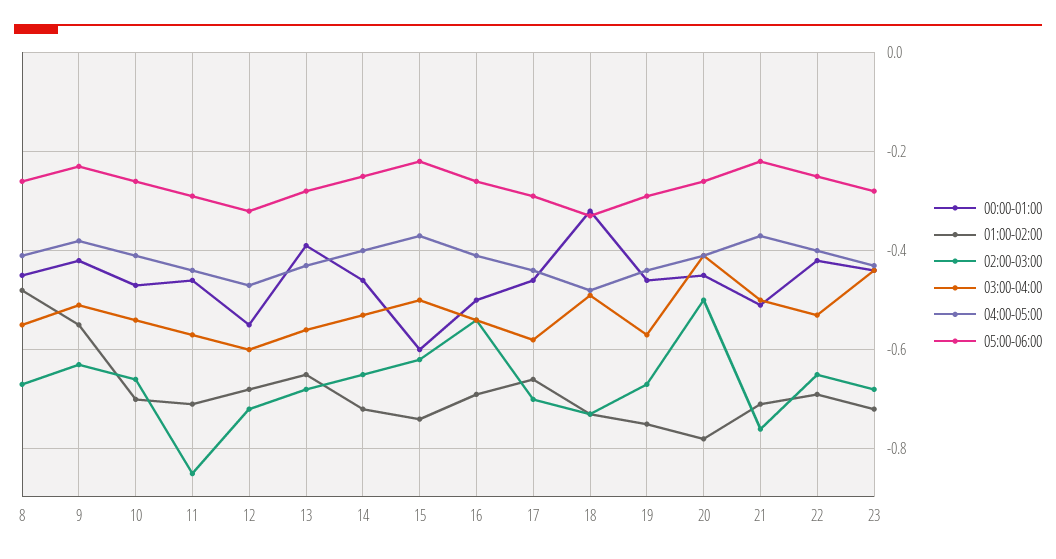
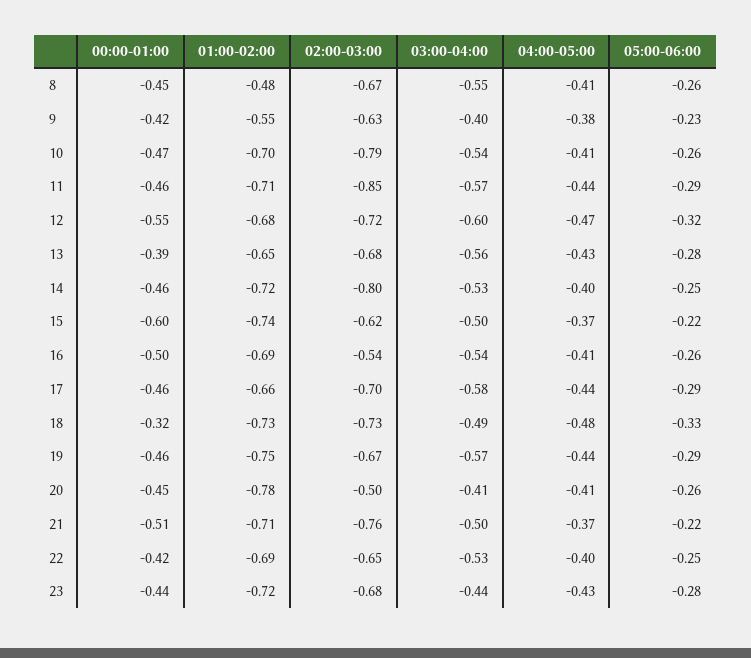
03:00-04:00, 9: -0.5 -> -0.4
02:00-03:00, 10: -0.65 -> -0.79
02:00-03:00, 14: -0.65 -> -0.8

